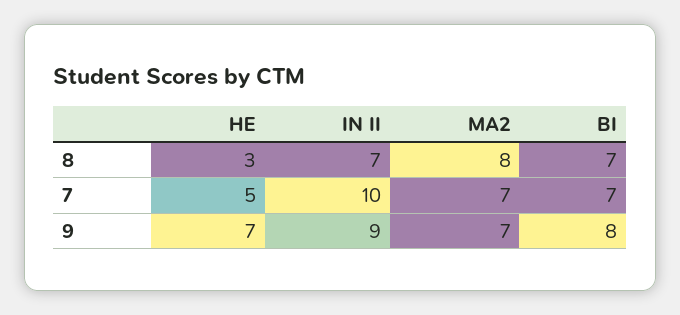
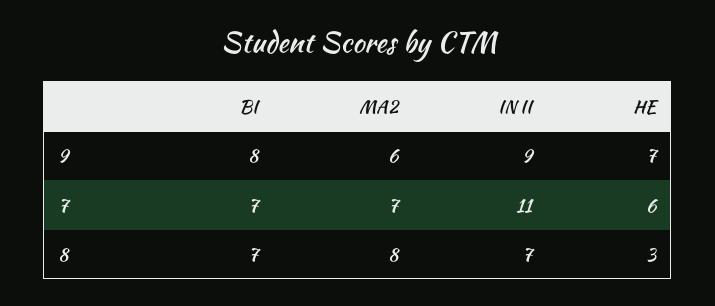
HE, 7: 5 -> 6
IN II, 7: 10 -> 11
MA2, 9: 7 -> 6

